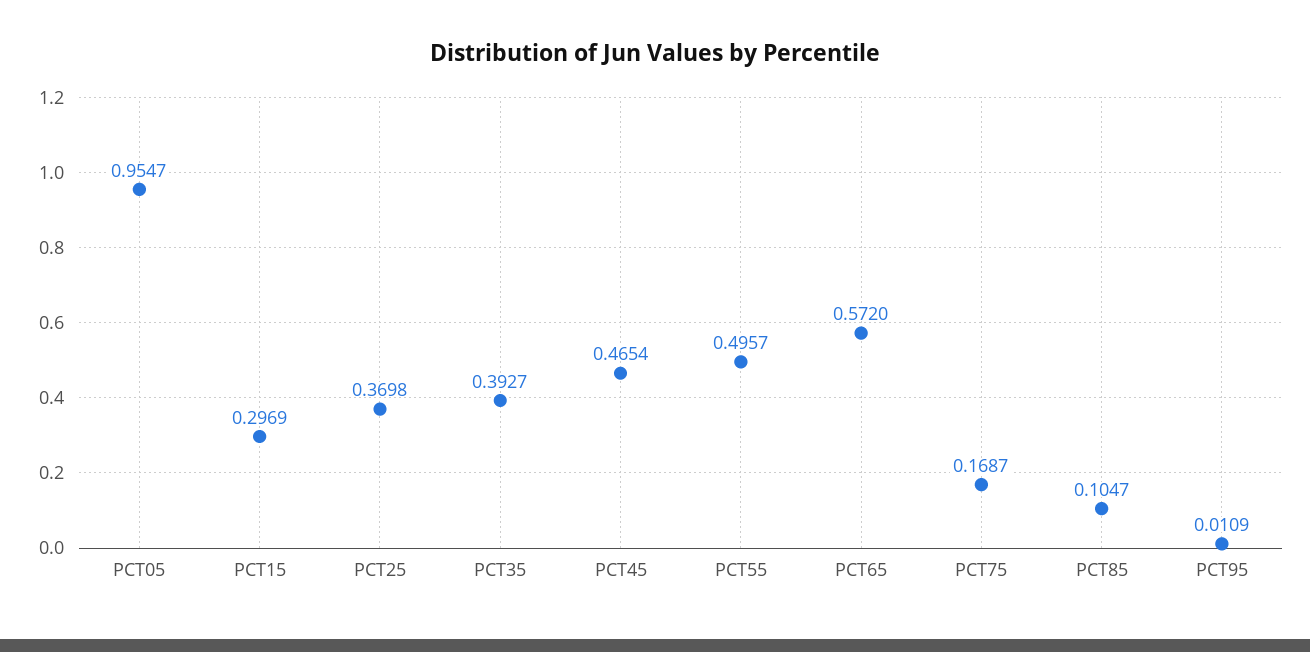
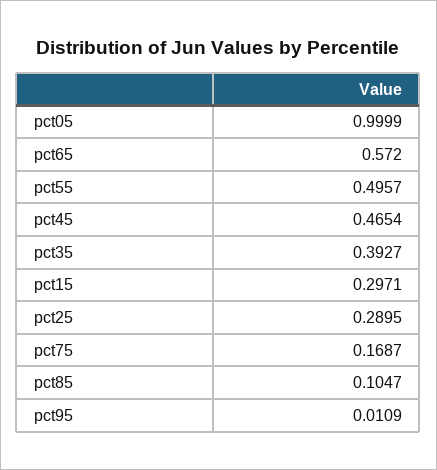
PCT05: 0.9547 -> 0.9999
PCT15: 0.2969 -> 0.2971
PCT25: 0.3698 -> 0.2895

